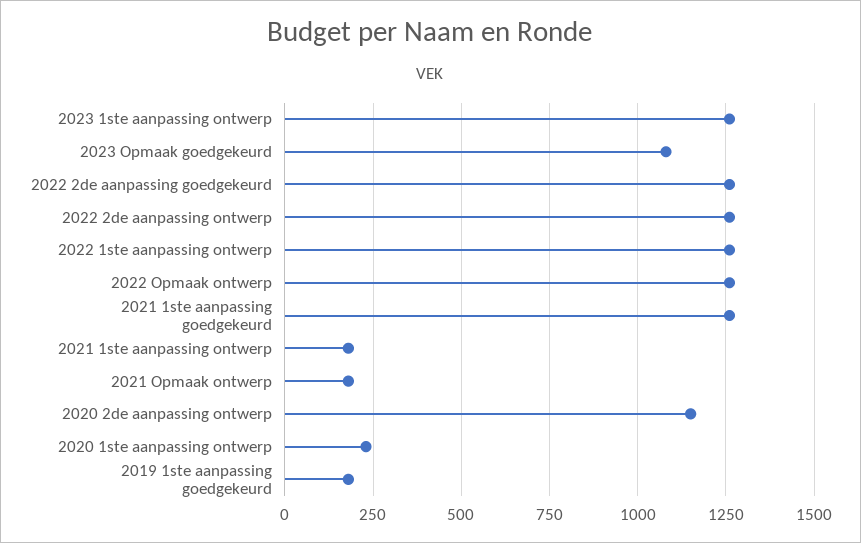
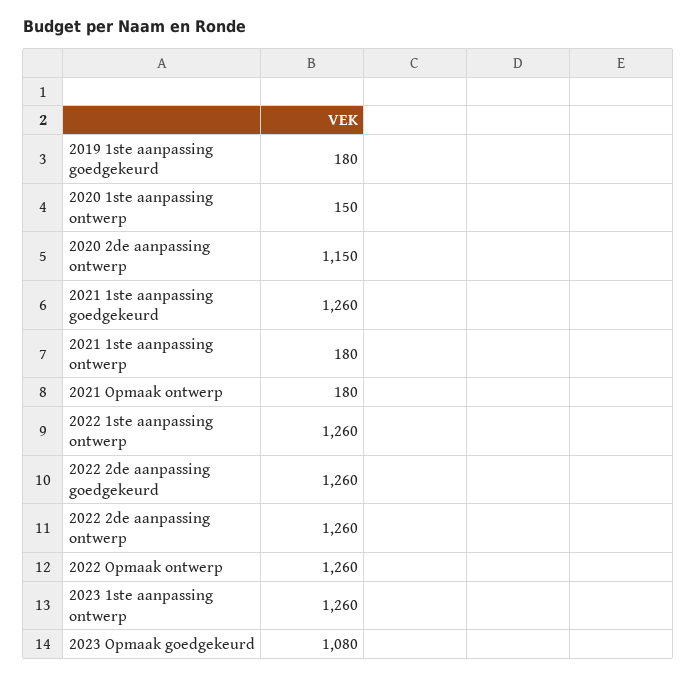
2020 1ste aanpassing ontwerp: 225 -> 150

